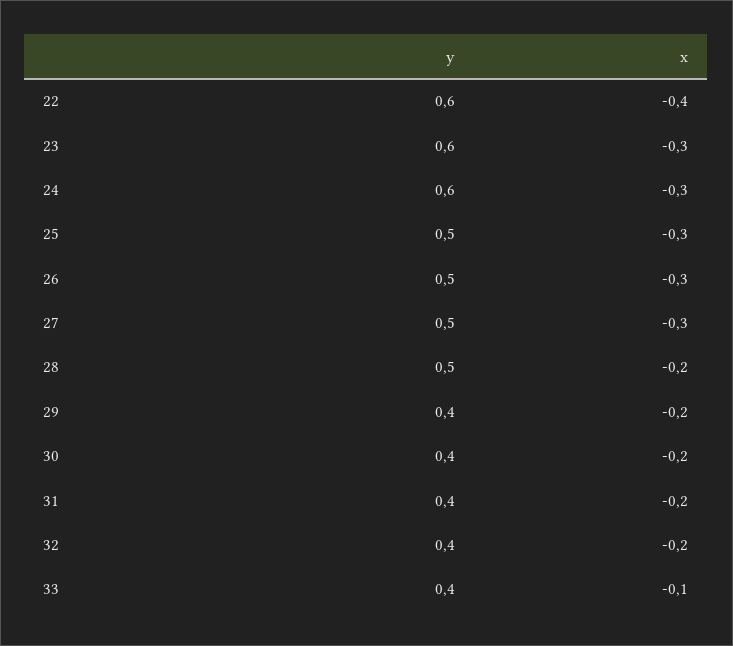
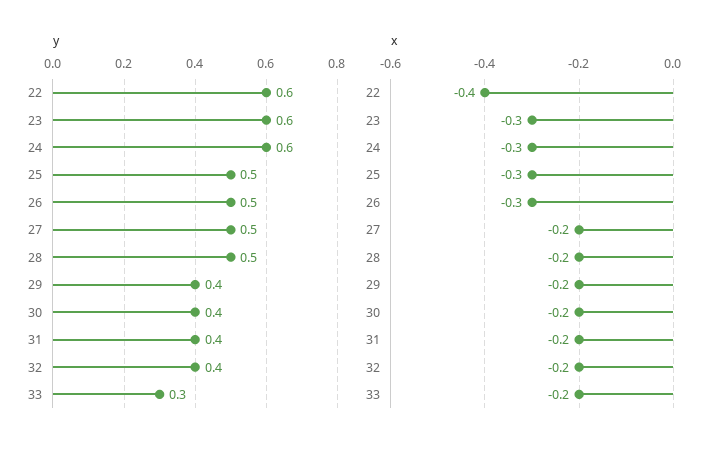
x, 27: -0.3 -> -0.2
y, 33: 0.4 -> 0.3
x, 33: -0.1 -> -0.2

